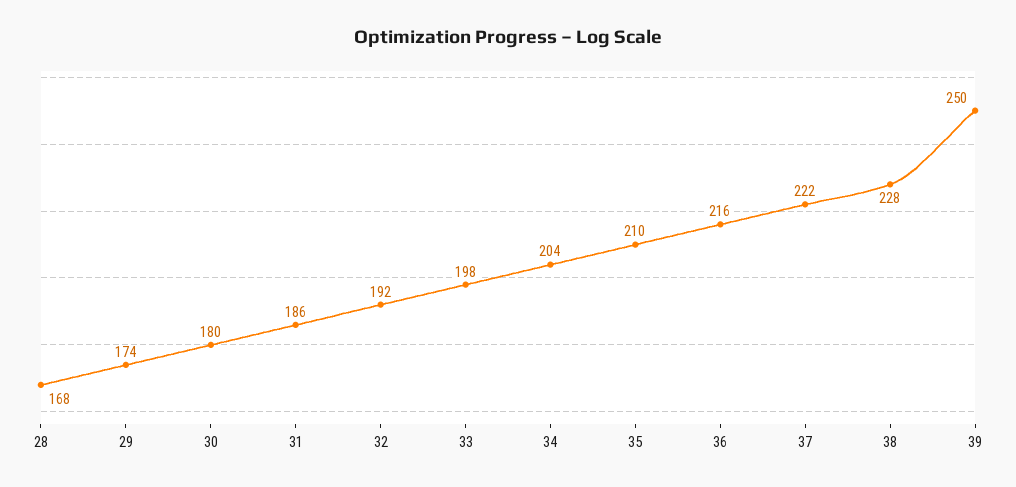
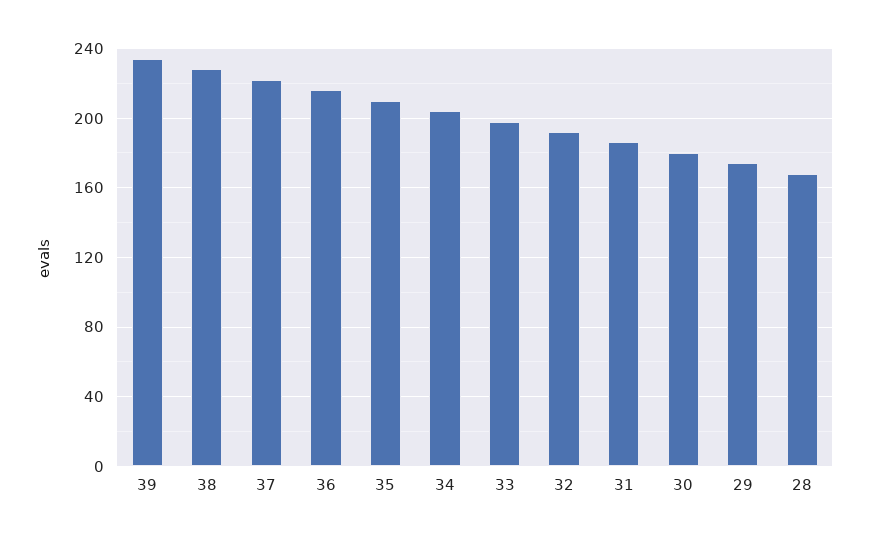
39: 250 -> 235

